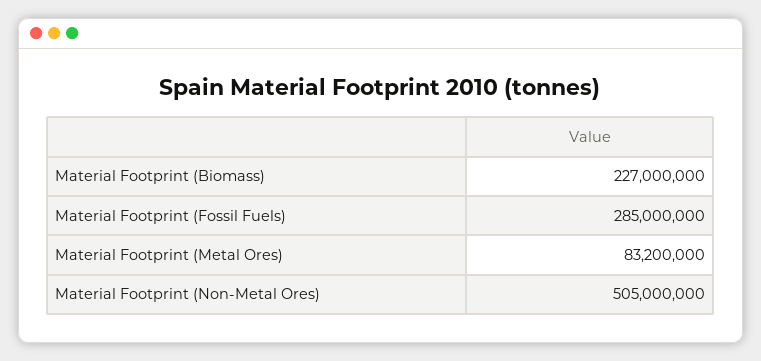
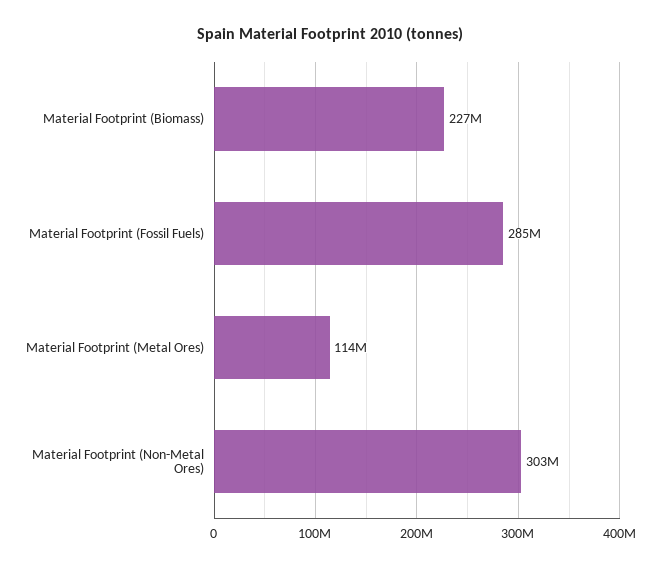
Material Footprint (Metal Ores): 83200000 -> 114000000
Material Footprint (Non-Metal Ores): 505000000 -> 303000000

